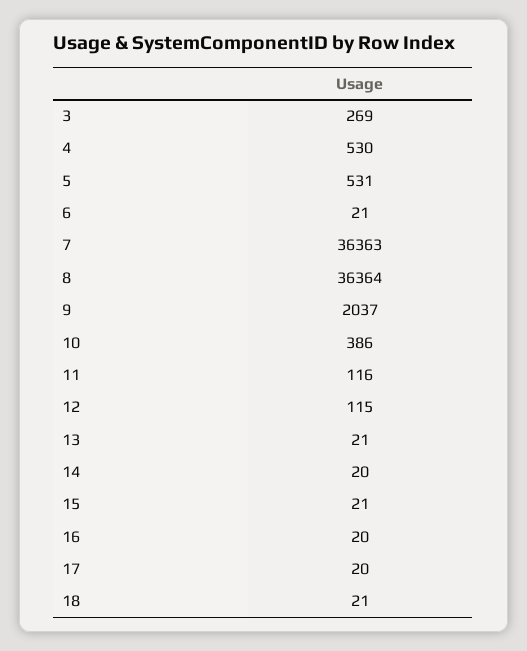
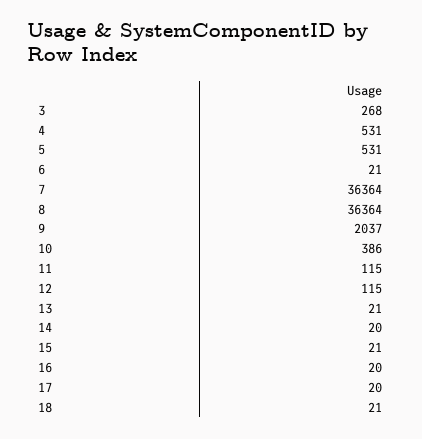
3: 269 -> 268
4: 530 -> 531
7: 36363 -> 36364
11: 116 -> 115

